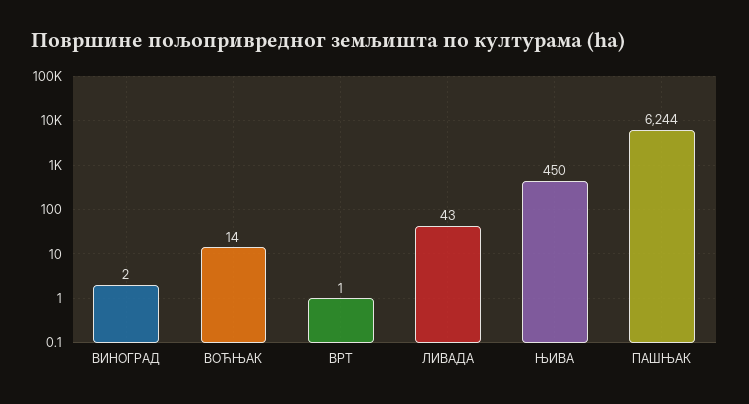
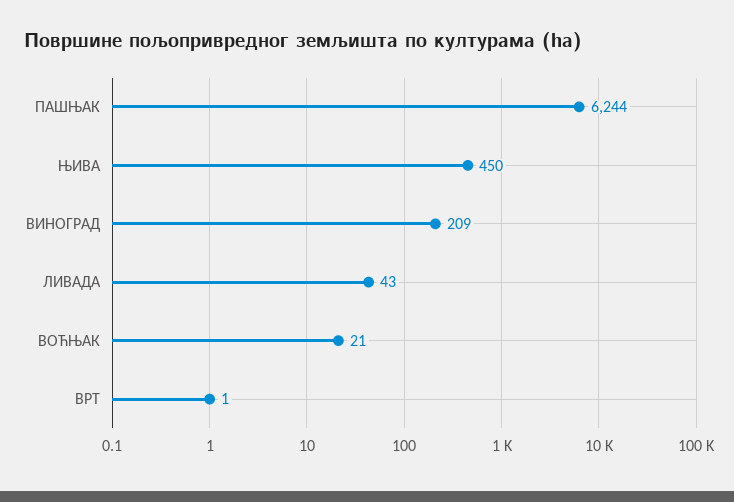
ВИНОГРАД: 2 -> 209
ВОЋЊАК: 14 -> 21

